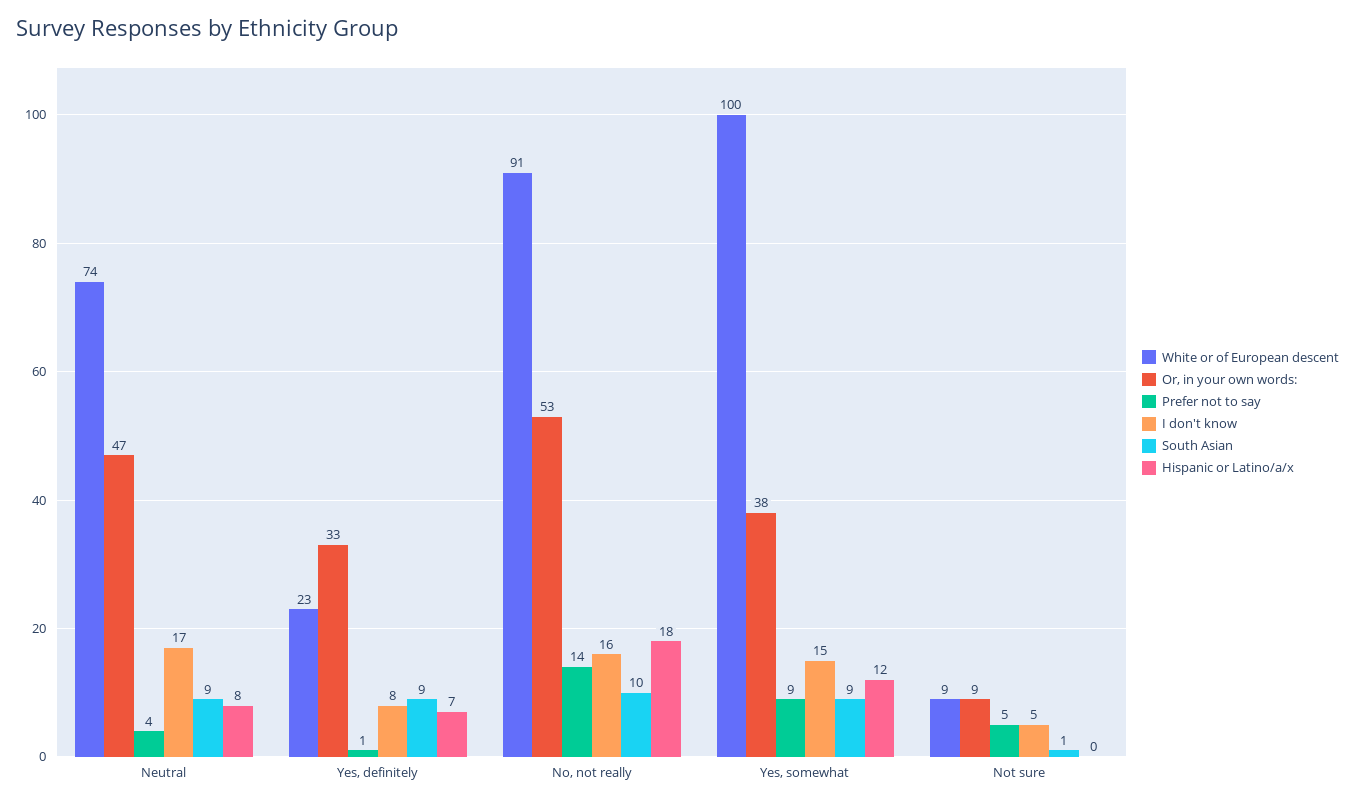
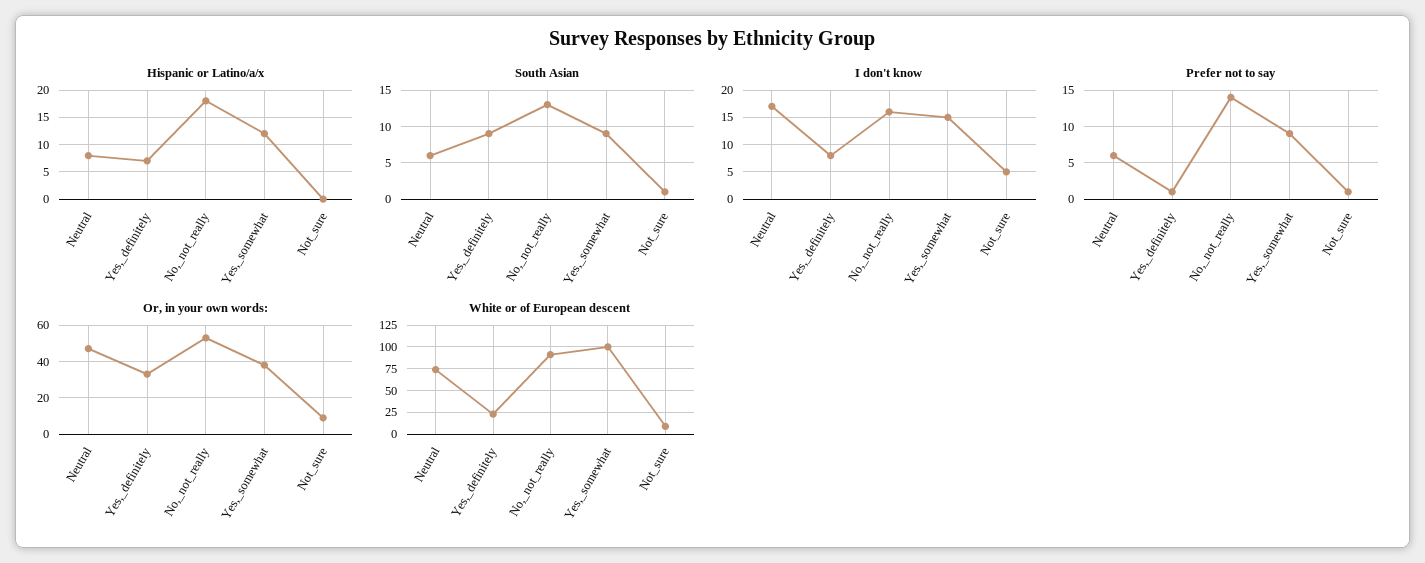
Prefer not to say, Neutral: 4 -> 6
South Asian, Neutral: 9 -> 6
South Asian, No, not really: 10 -> 13
Prefer not to say, Not sure: 5 -> 1

